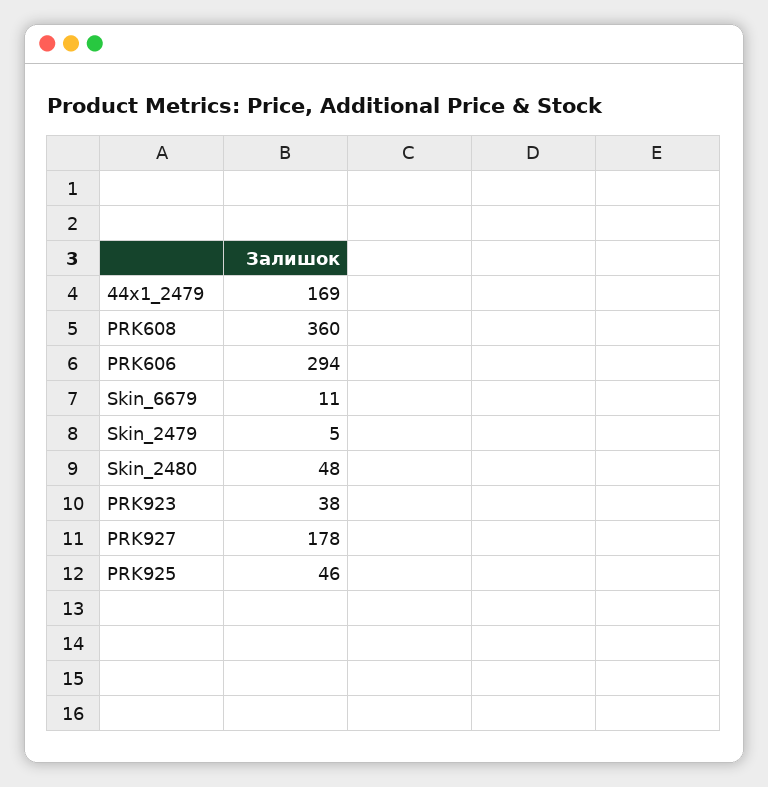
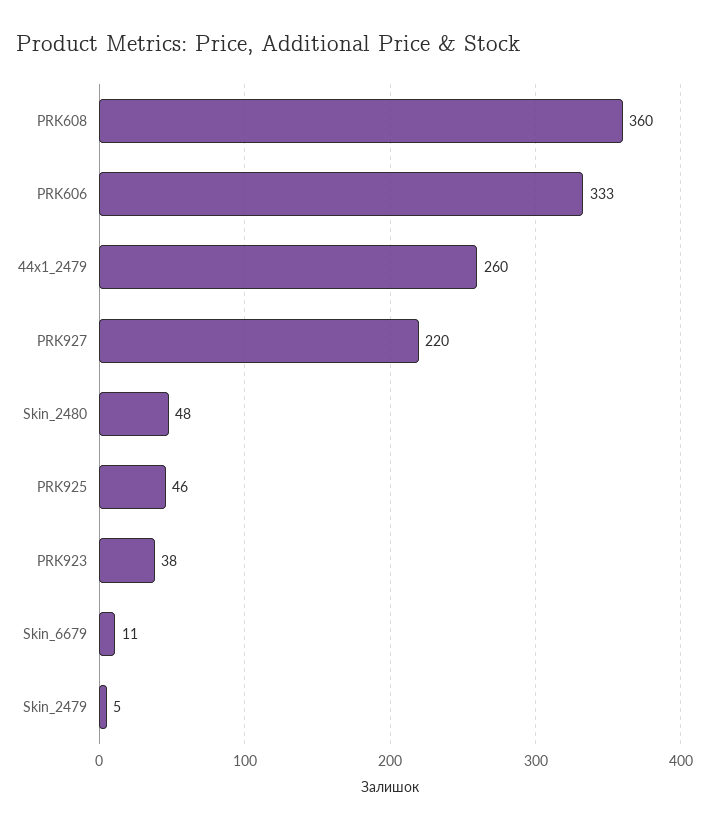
44x1_2479: 169 -> 260
PRK606: 294 -> 333
PRK927: 178 -> 220

